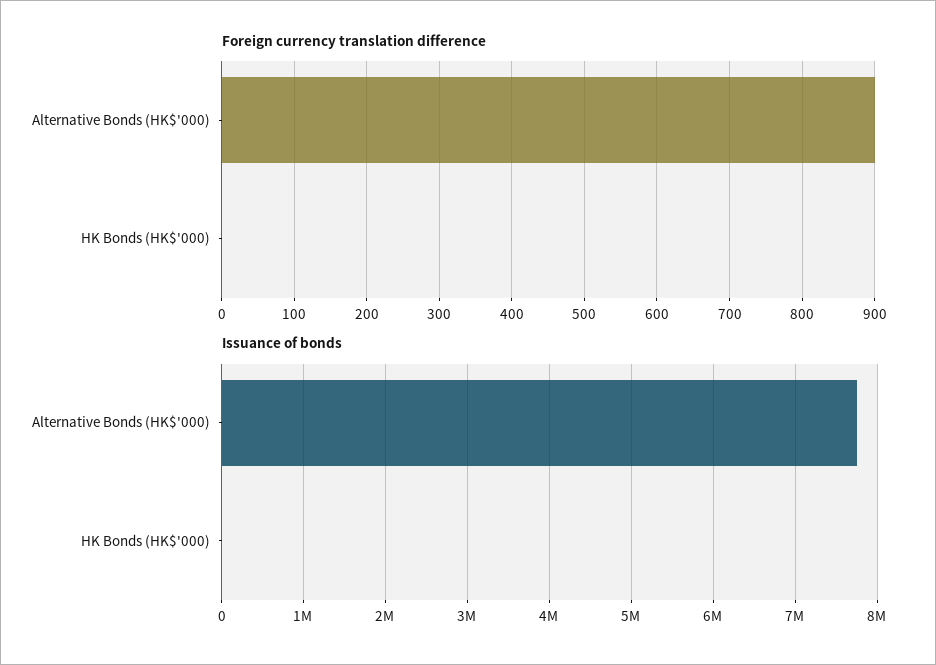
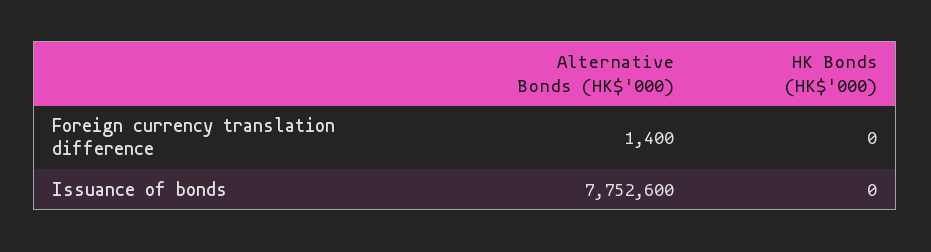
Foreign currency translation difference, Alternative Bonds (HK$'000): 900 -> 1400

